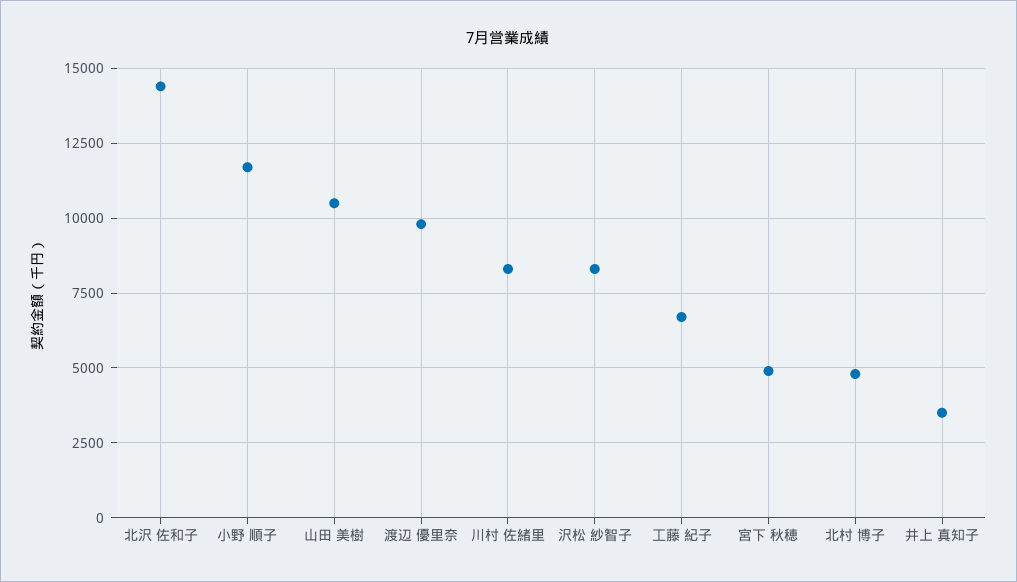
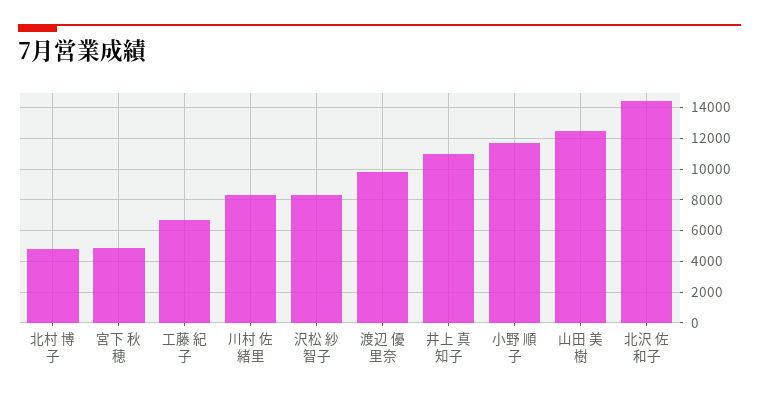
山田 美樹: 10500 -> 12500
井上 真知子: 3500 -> 11000

